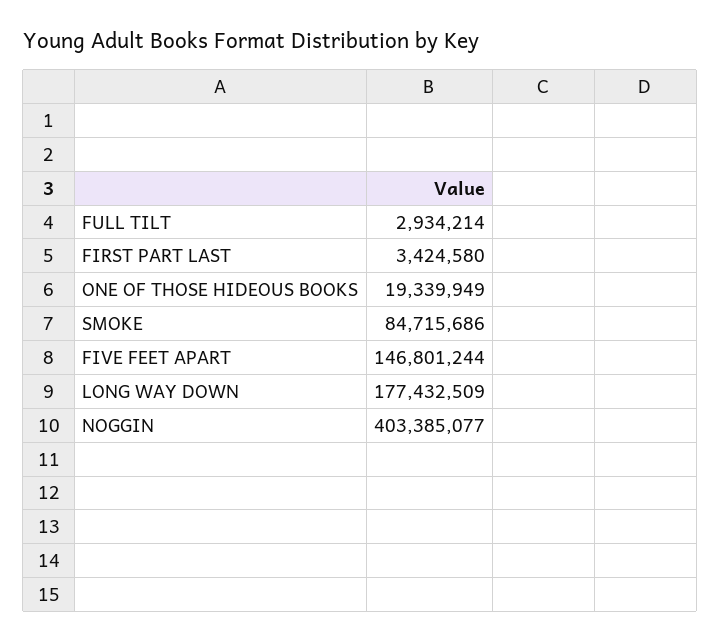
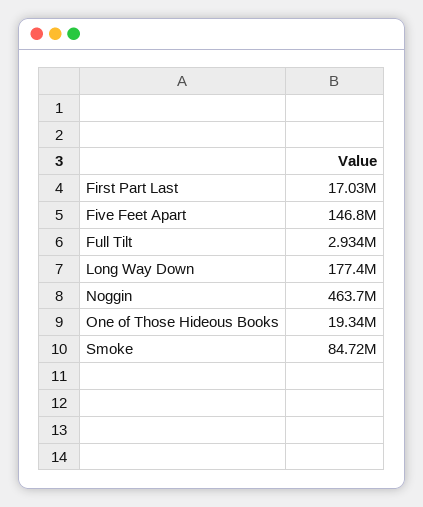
FIRST PART LAST: 3424580 -> 17030000
NOGGIN: 403385077 -> 463700000

